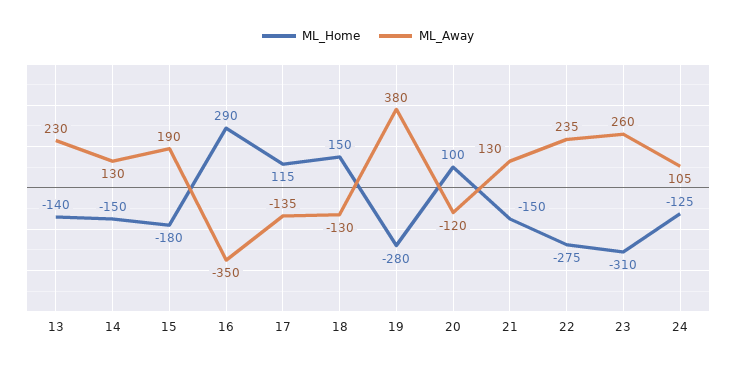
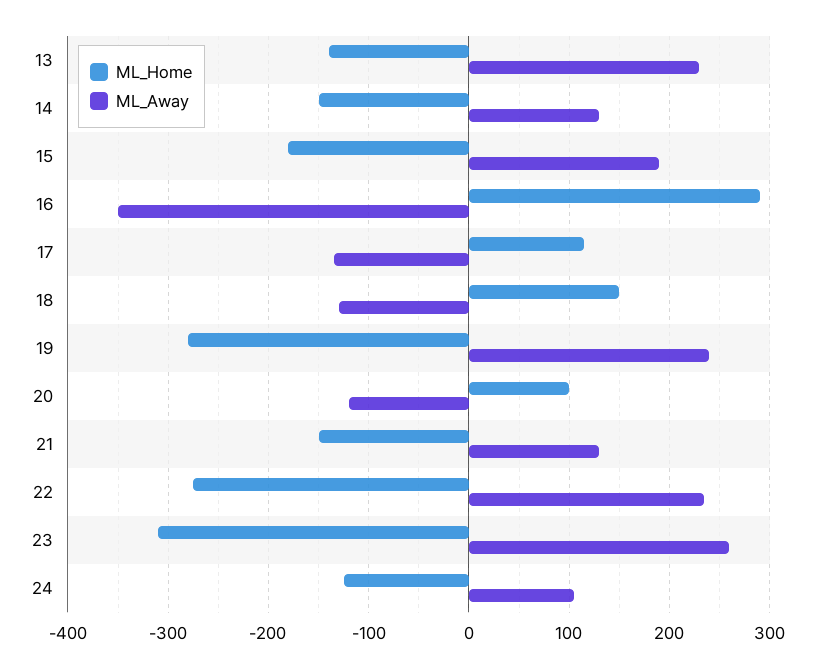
ML_Away, 19: 380 -> 240

